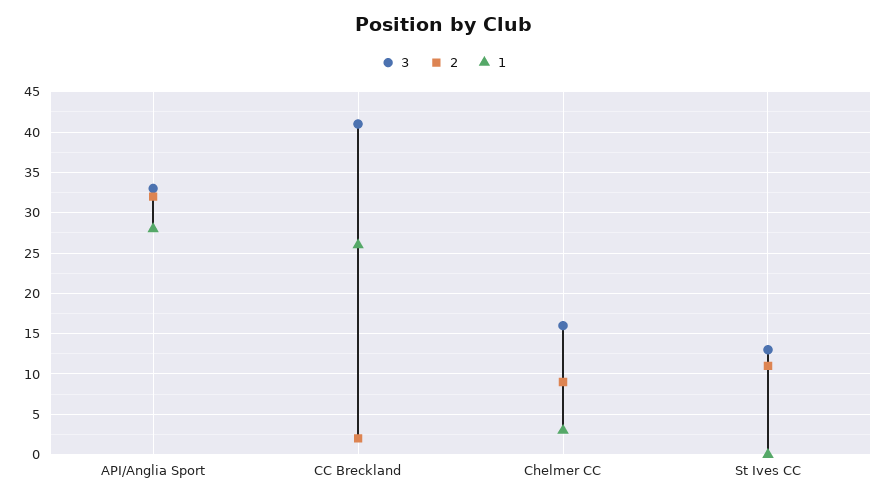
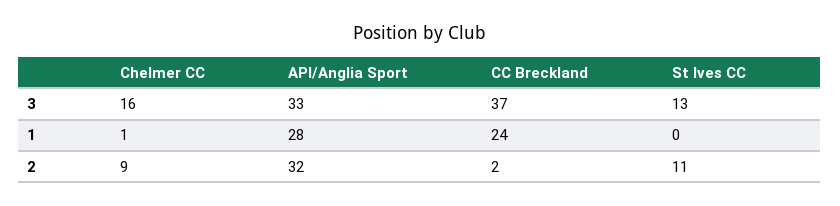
3, CC Breckland: 41 -> 37
1, CC Breckland: 26 -> 24
1, Chelmer CC: 3 -> 1

